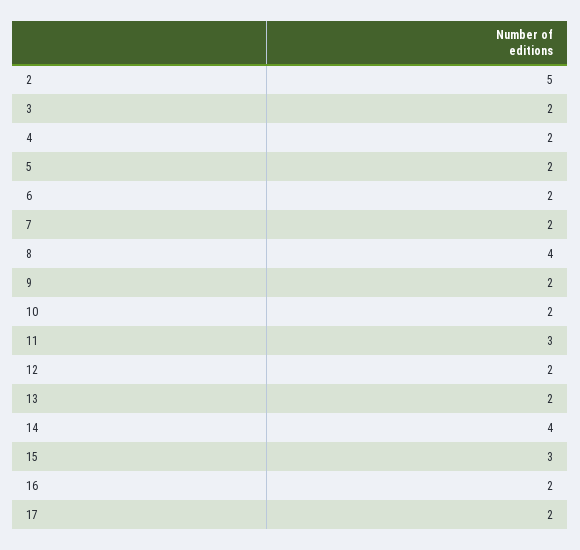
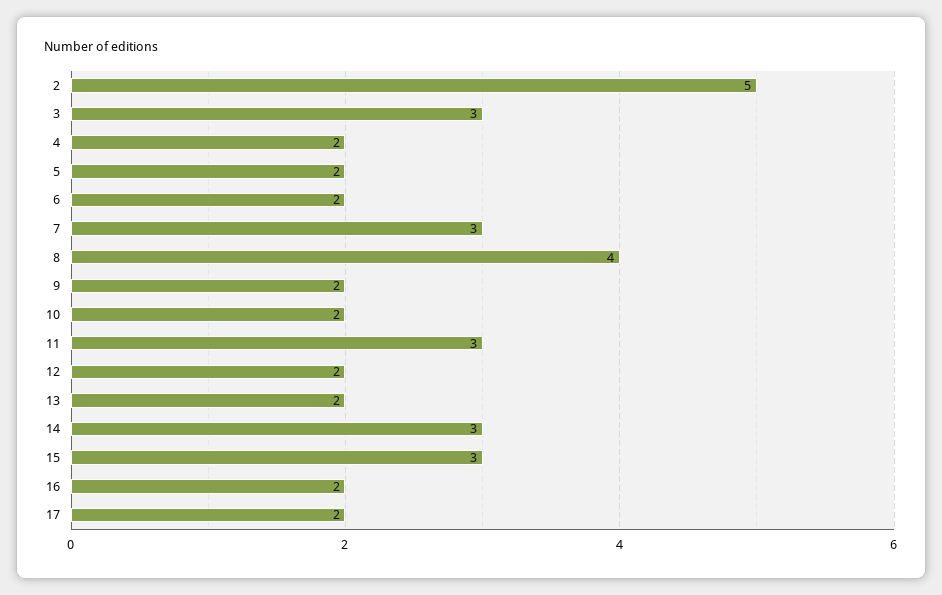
3: 2 -> 3
7: 2 -> 3
14: 4 -> 3

